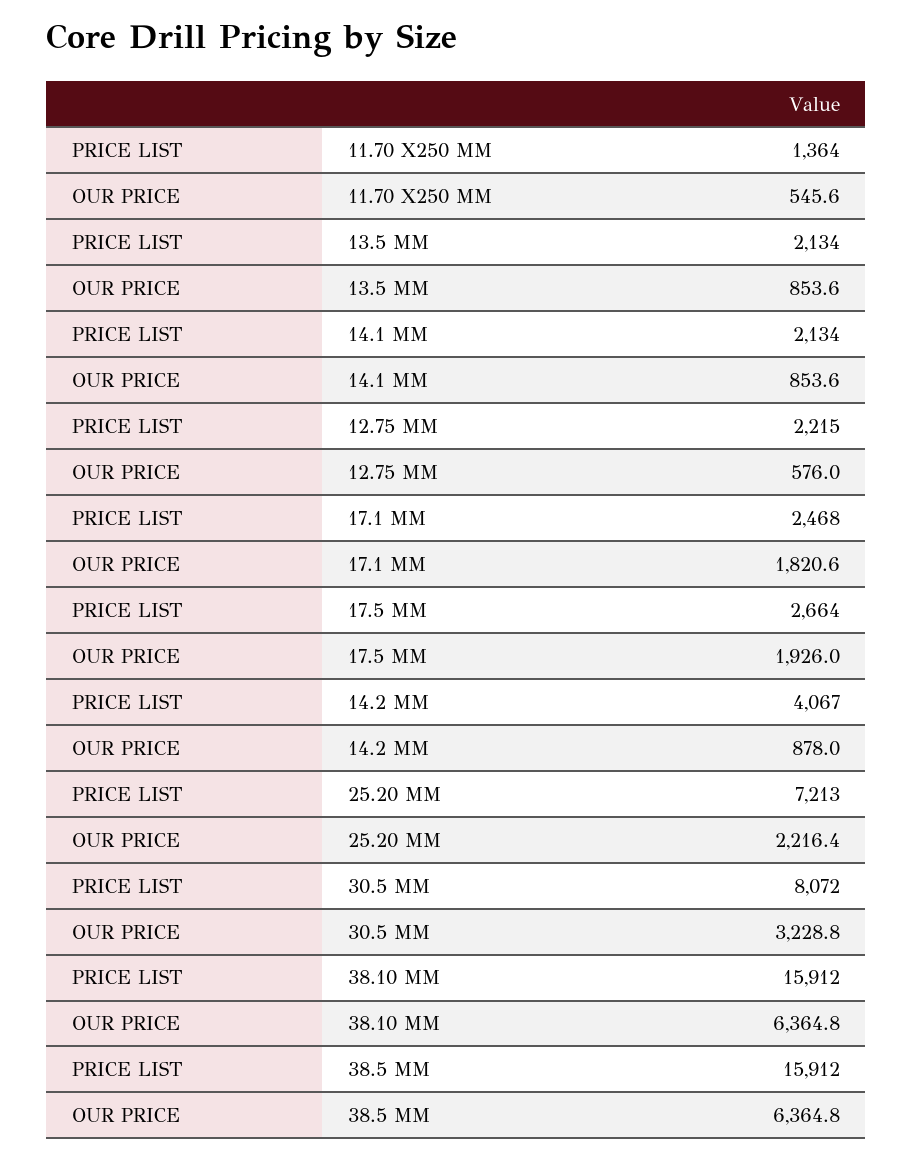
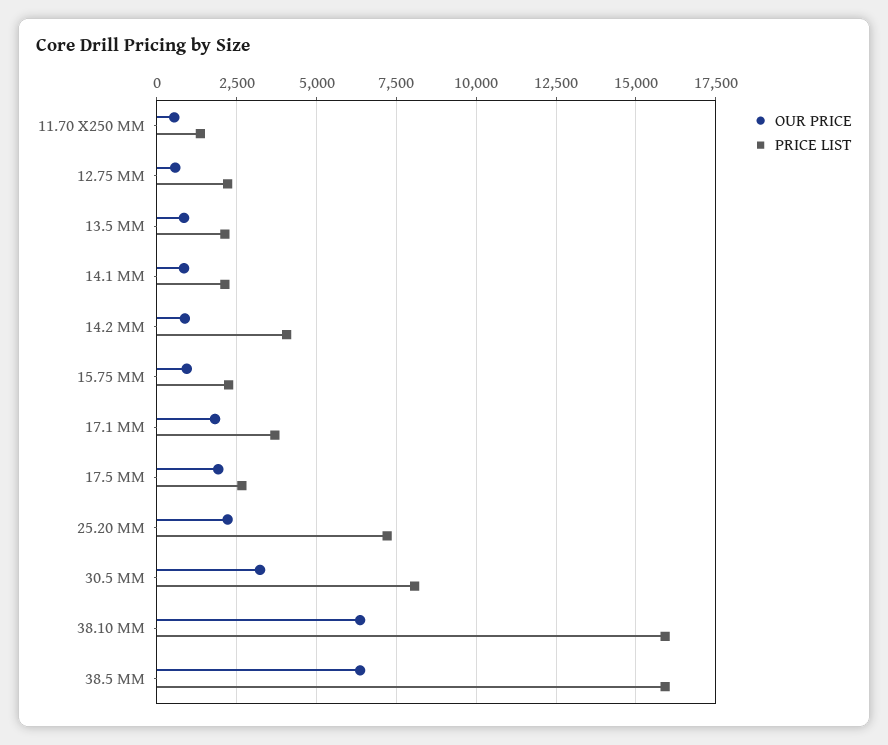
PRICE LIST, 17.1 MM: 2468 -> 3750
OUR PRICE, 15.75 MM: none -> 1000
PRICE LIST, 15.75 MM: none -> 2250

